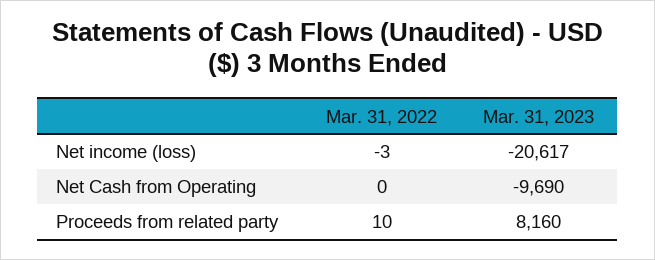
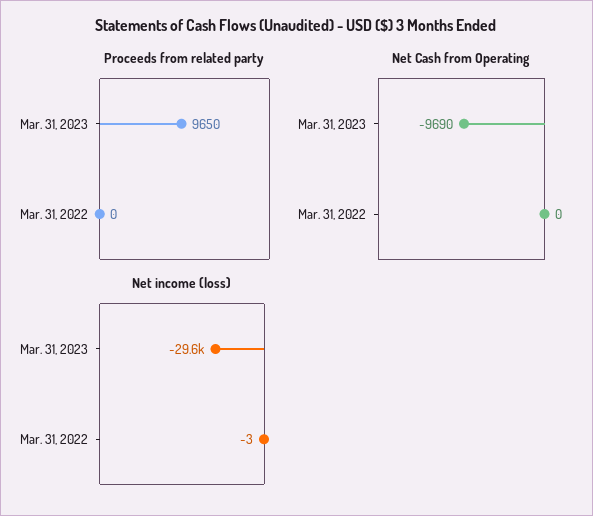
Net income (loss), Mar. 31, 2023: -20617 -> -29600
Proceeds from related party, Mar. 31, 2022: 10 -> 0
Proceeds from related party, Mar. 31, 2023: 8160 -> 9650

